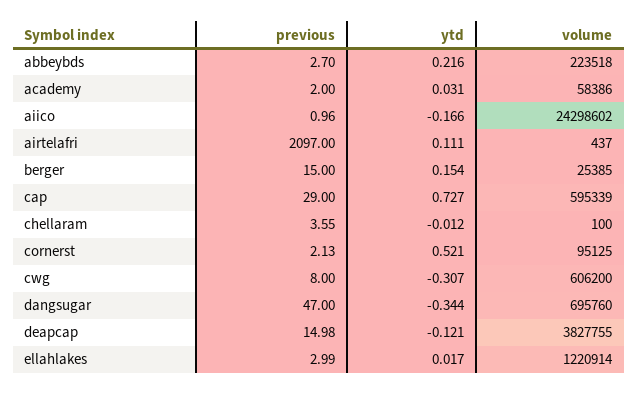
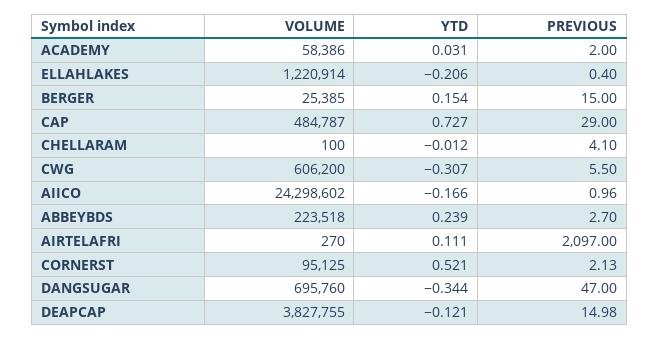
ytd, abbeybds: 0.216 -> 0.239
volume, airtelafri: 437 -> 270
volume, cap: 595339 -> 484787
previous, chellaram: 3.55 -> 4.1
previous, cwg: 8 -> 5.5
previous, ellahlakes: 2.99 -> 0.4
ytd, ellahlakes: 0.017 -> -0.206

